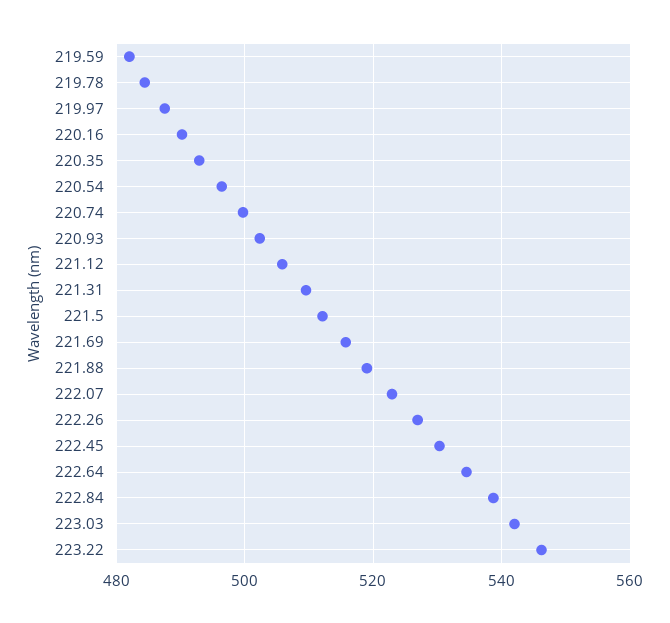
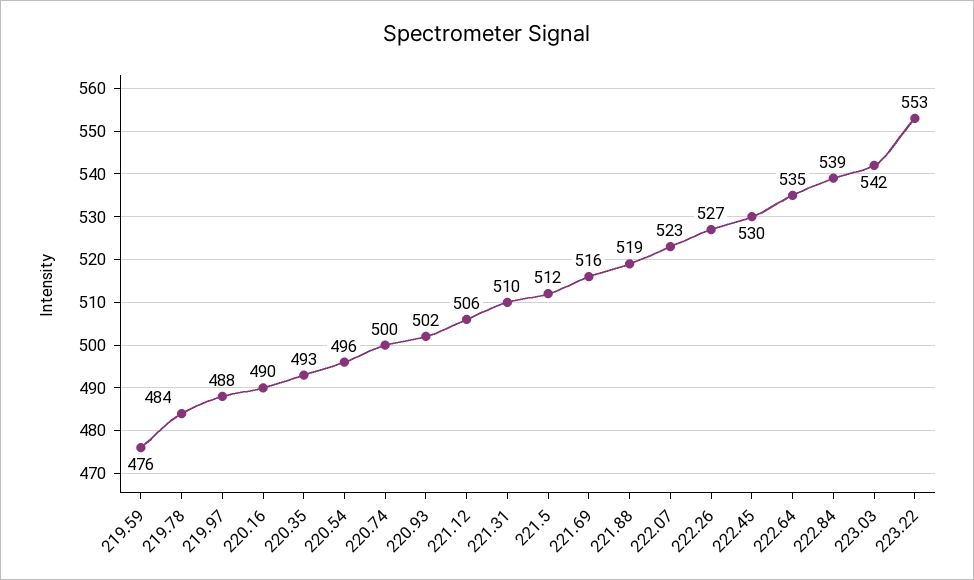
219.59: 482 -> 476
223.22: 546 -> 553

